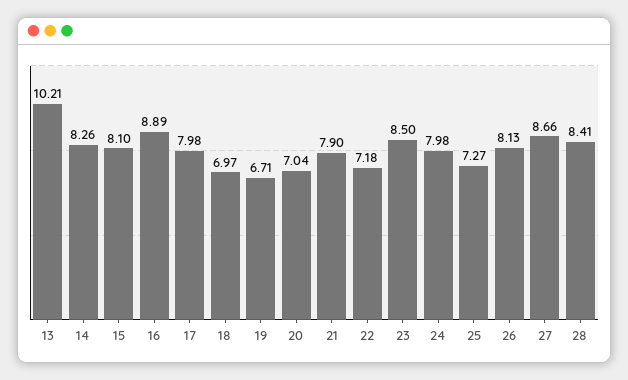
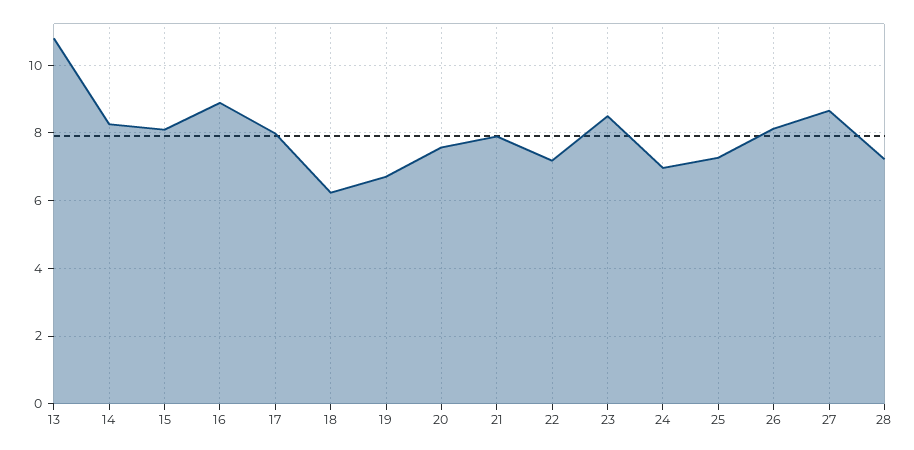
13: 10.21 -> 10.8
18: 6.97 -> 6.2
20: 7.04 -> 7.6
24: 7.98 -> 7
28: 8.41 -> 7.2

